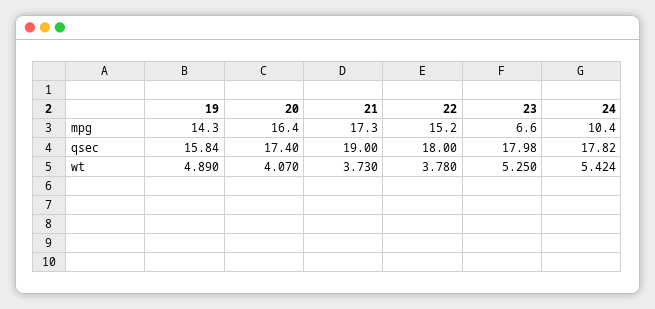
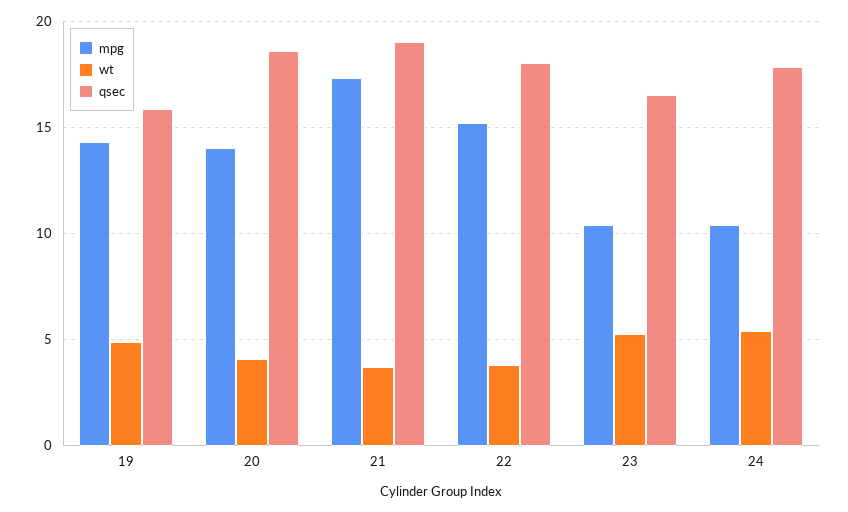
mpg, 20: 16.4 -> 14
mpg, 23: 6.6 -> 10.5
qsec, 20: 17.4 -> 18.5
qsec, 23: 17.98 -> 16.5

